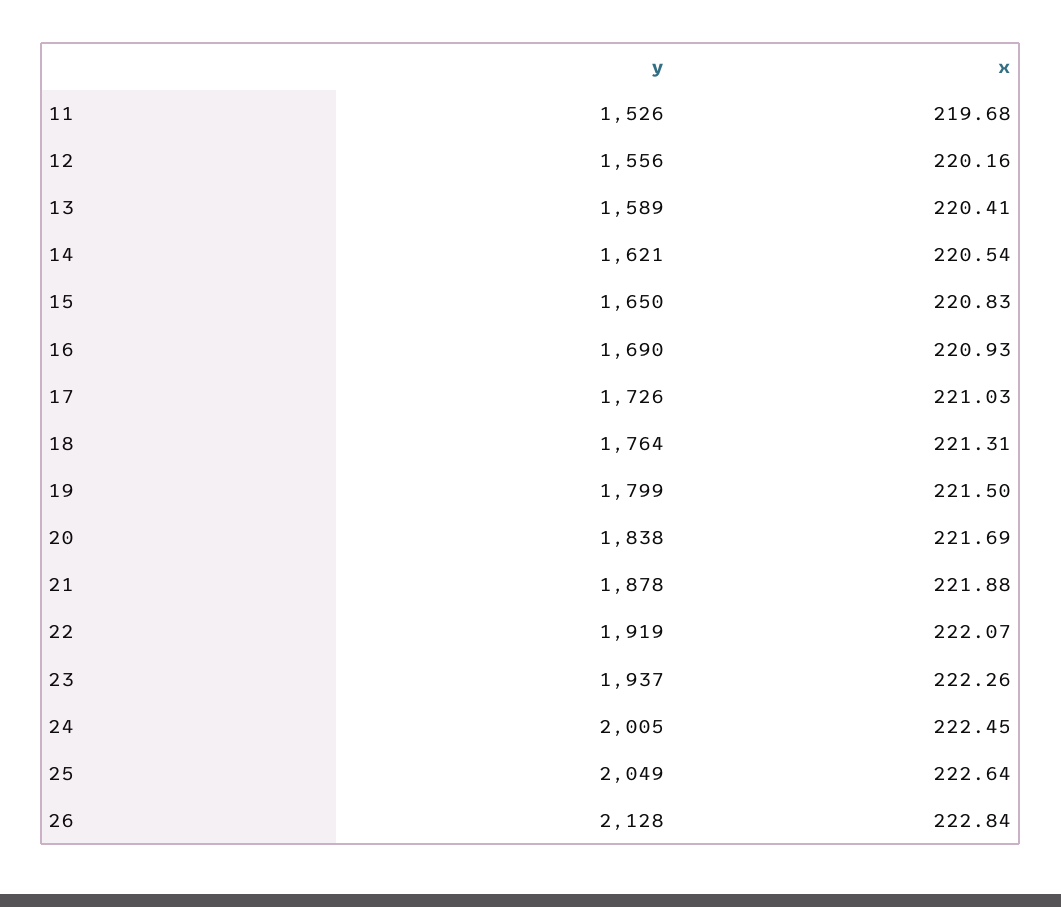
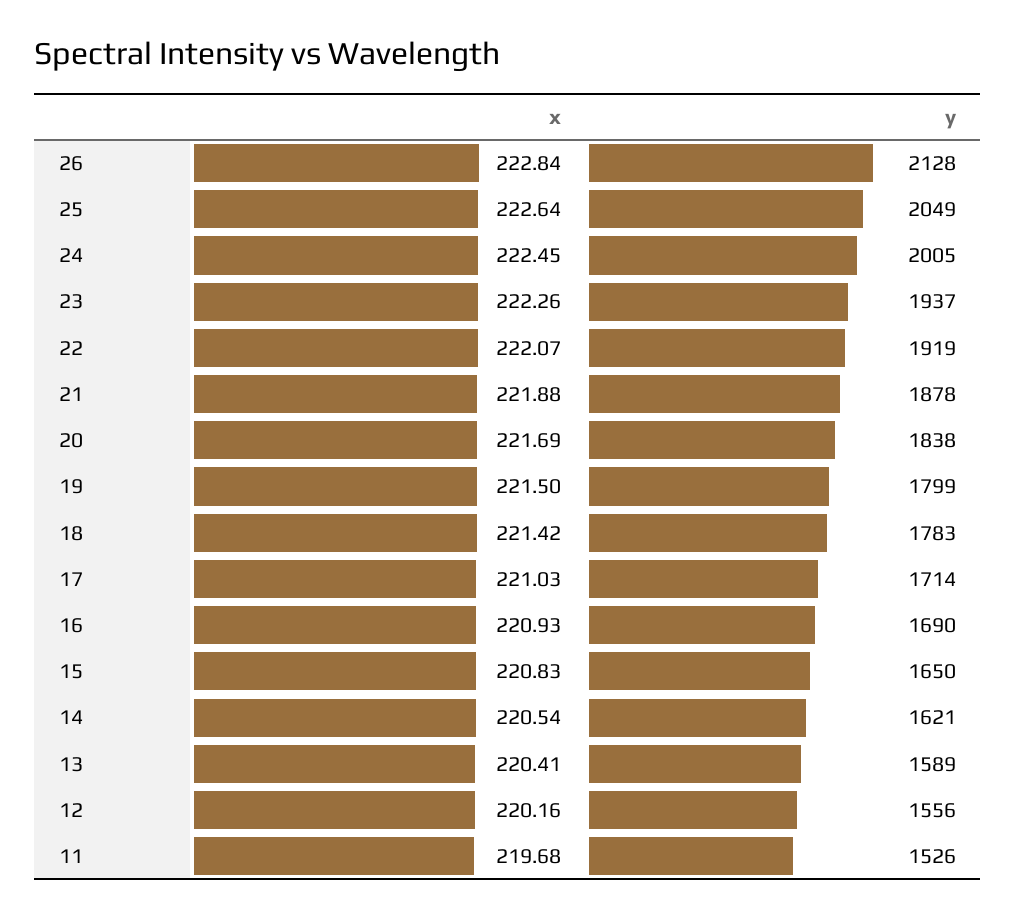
y, 17: 1726 -> 1714
y, 18: 1764 -> 1783
x, 18: 221.31 -> 221.42

